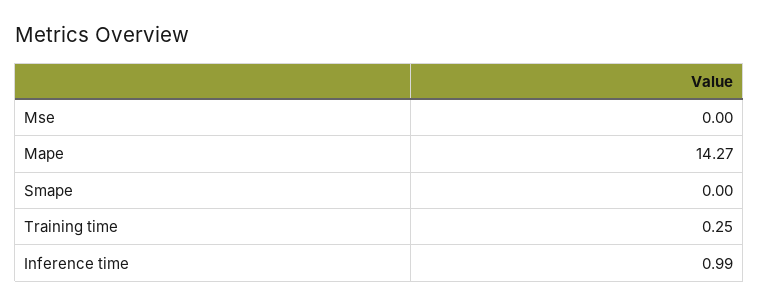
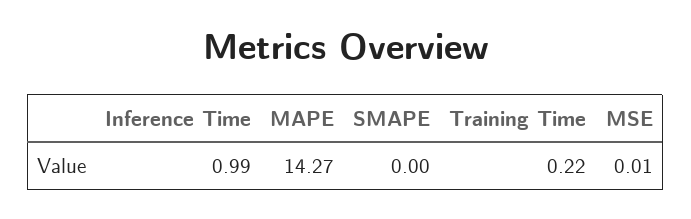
Mse: 0 -> 0.01
Training time: 0.25 -> 0.22

